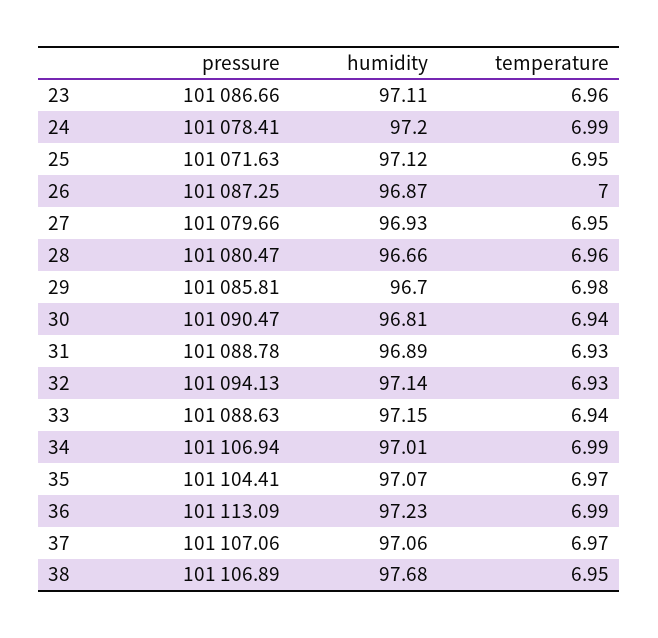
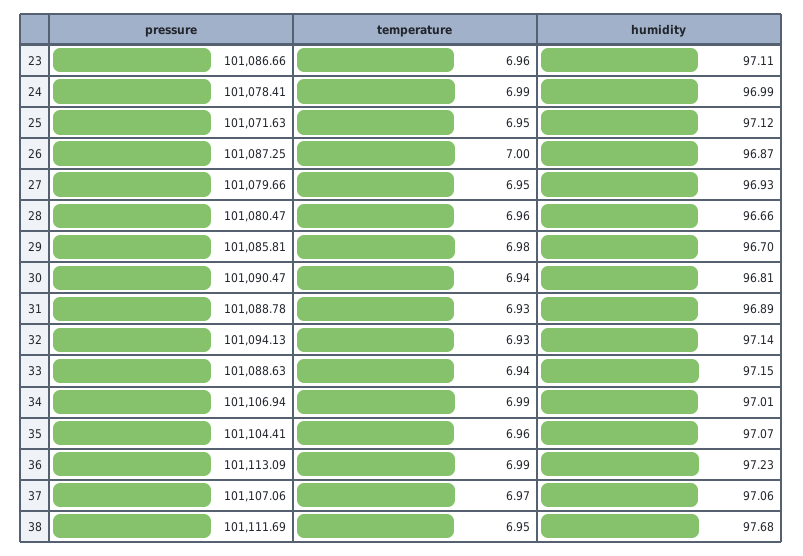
humidity, 24: 97.2 -> 96.99
temperature, 35: 6.97 -> 6.96
pressure, 38: 101106.89 -> 101111.69

